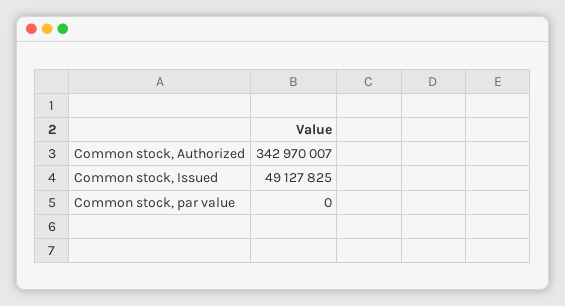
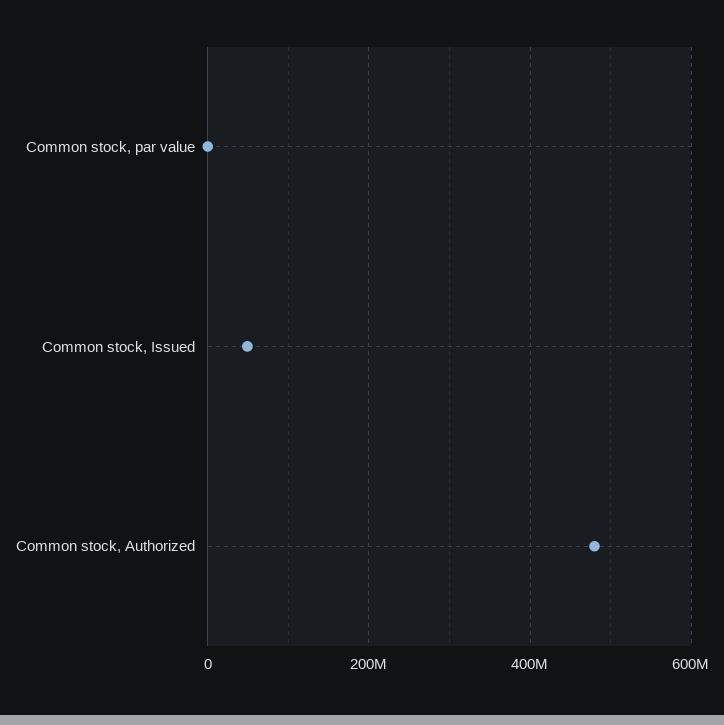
Common stock, Authorized: 342970007 -> 480000000

